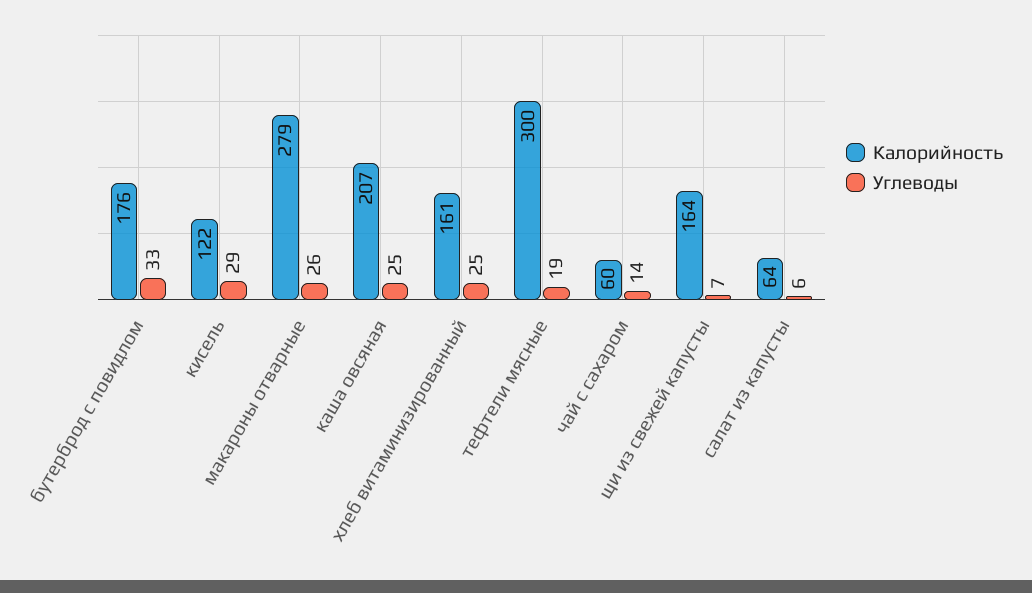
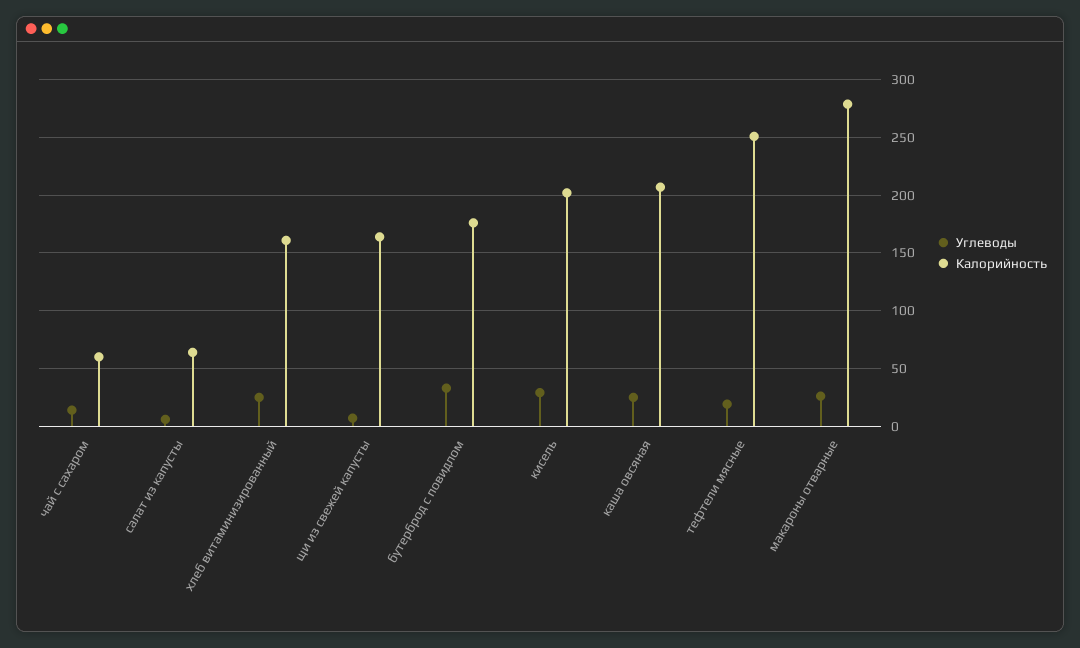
Калорийность, кисель: 122 -> 200
Калорийность, тефтели мясные: 300 -> 250

